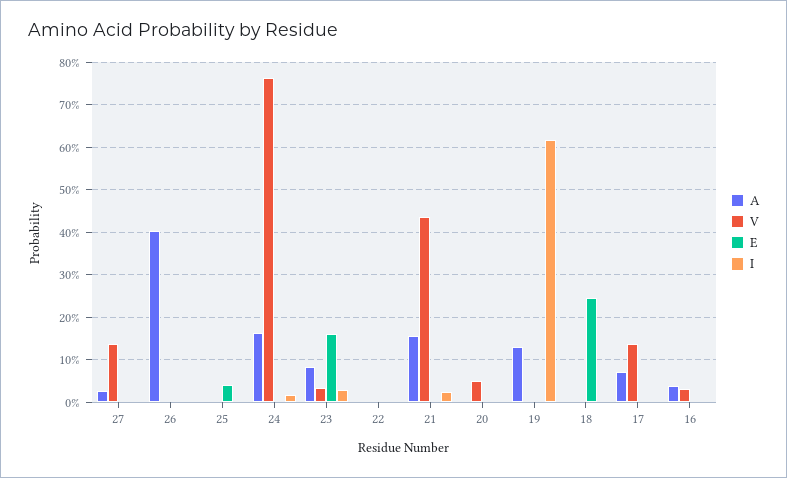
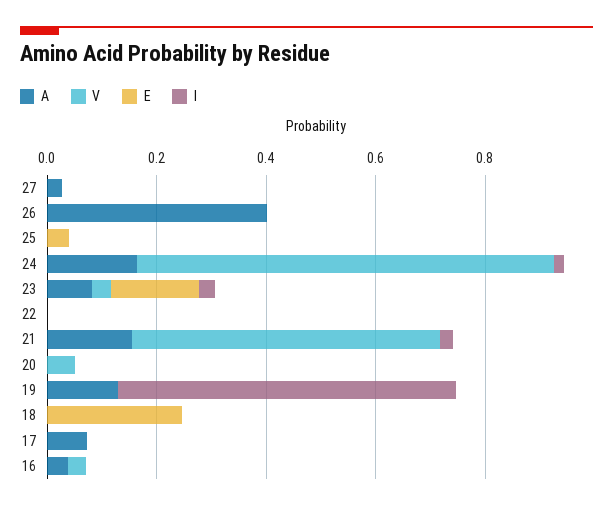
V, 27: 0.14 -> 0
V, 21: 0.44 -> 0.55
V, 17: 0.14 -> 0

